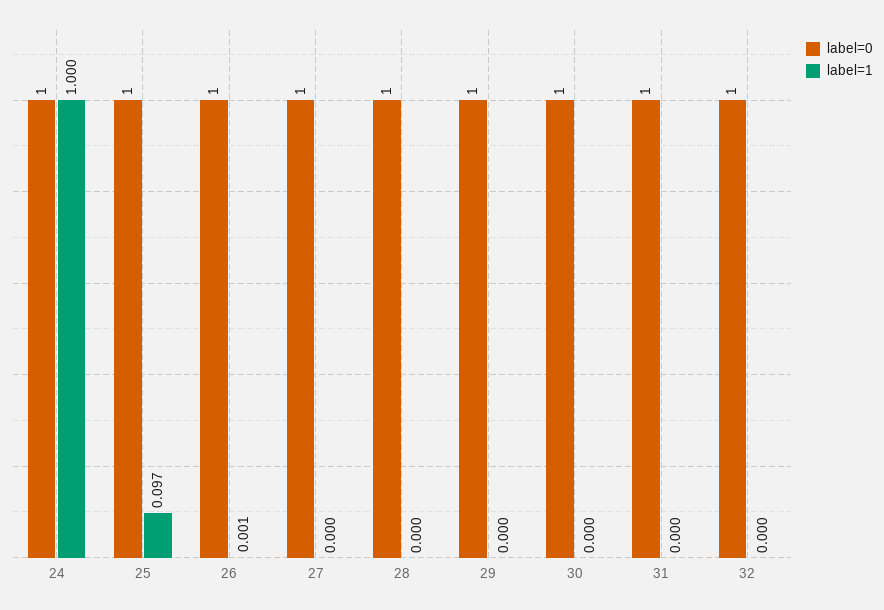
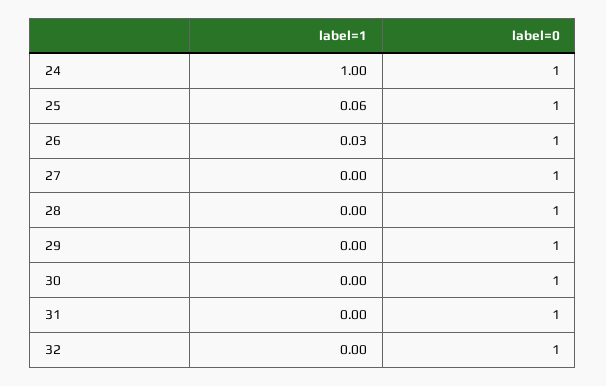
label=1, 25: 0.097 -> 0.06
label=1, 26: 0.001 -> 0.03

